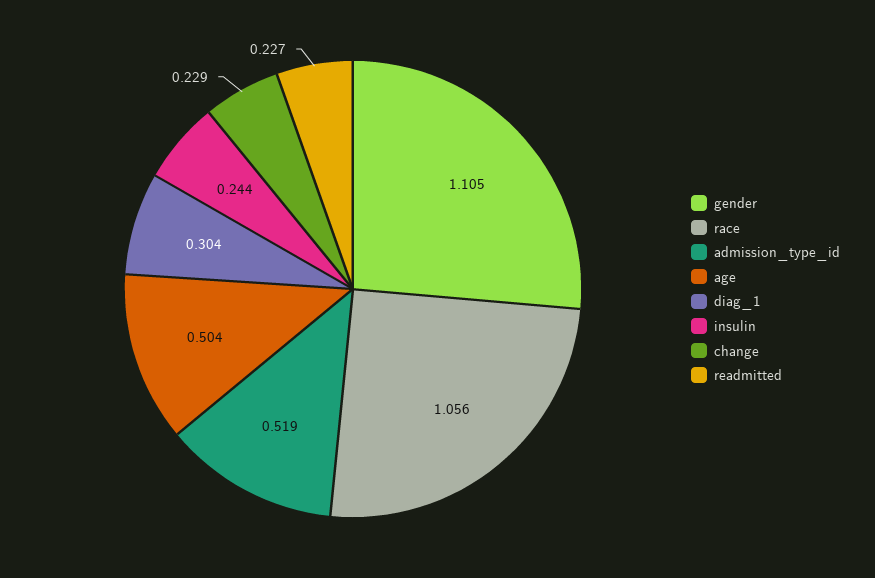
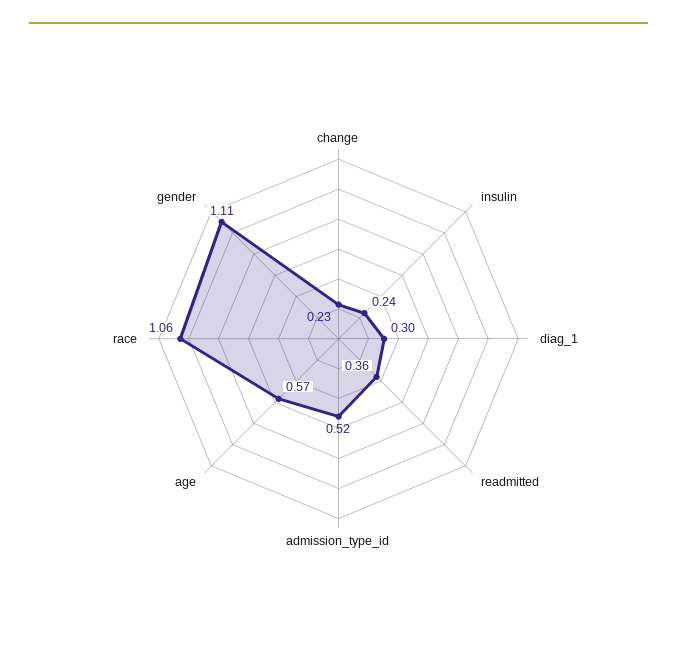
age: 0.504 -> 0.57
readmitted: 0.227 -> 0.36

